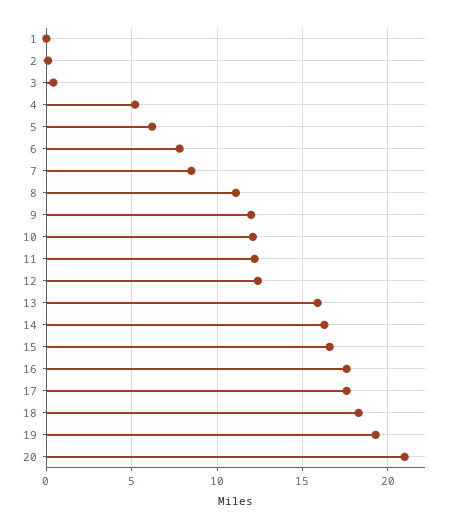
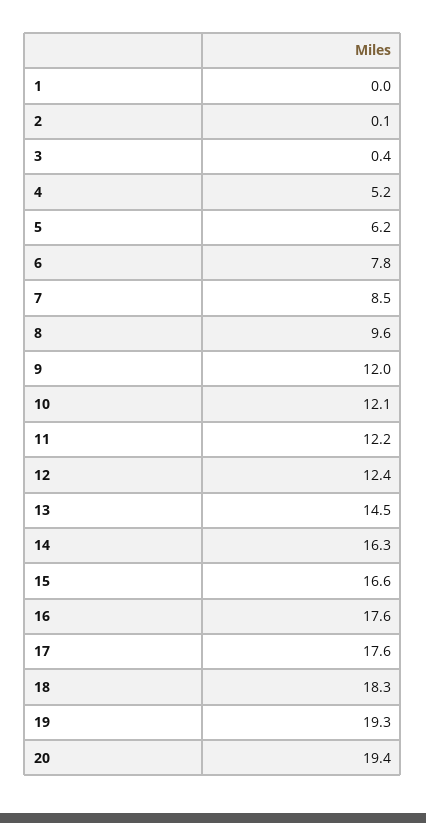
8: 11 -> 9.6
13: 16 -> 14.5
20: 21 -> 19.4

